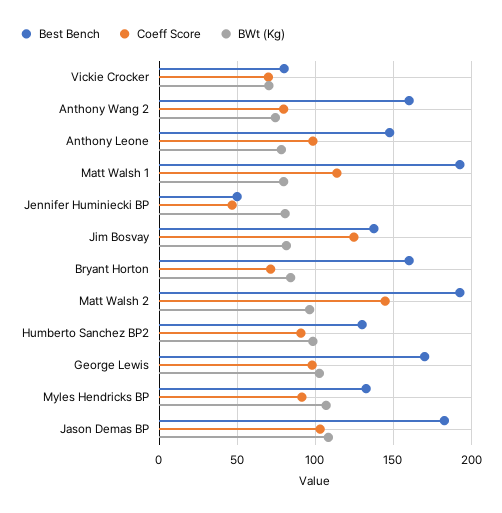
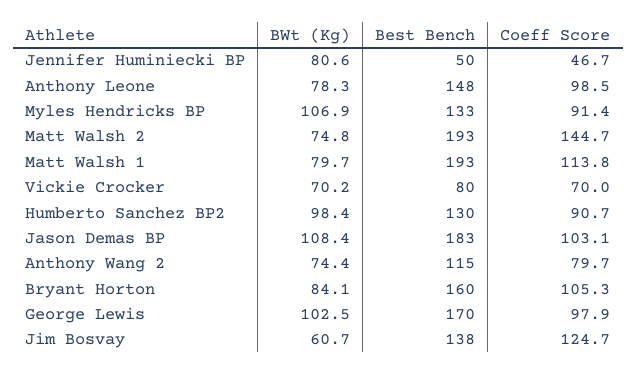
Best Bench, Anthony Wang 2: 160 -> 115
BWt (Kg), Jim Bosvay: 80 -> 60.7
Coeff Score, Bryant Horton: 70 -> 105.3
BWt (Kg), Matt Walsh 2: 95 -> 74.8

